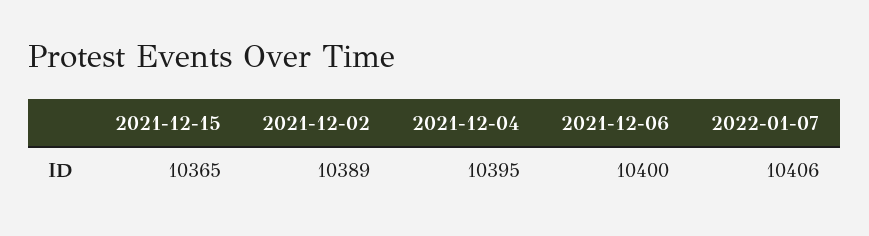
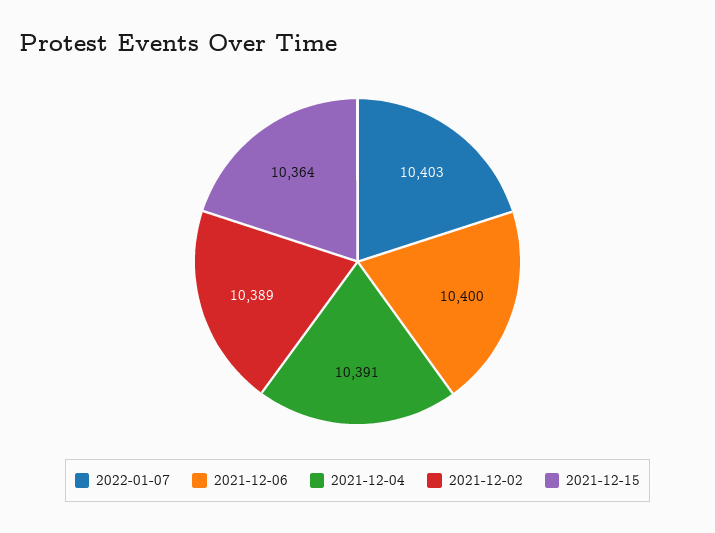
2021-12-15: 10365 -> 10364
2021-12-04: 10395 -> 10391
2022-01-07: 10406 -> 10403

